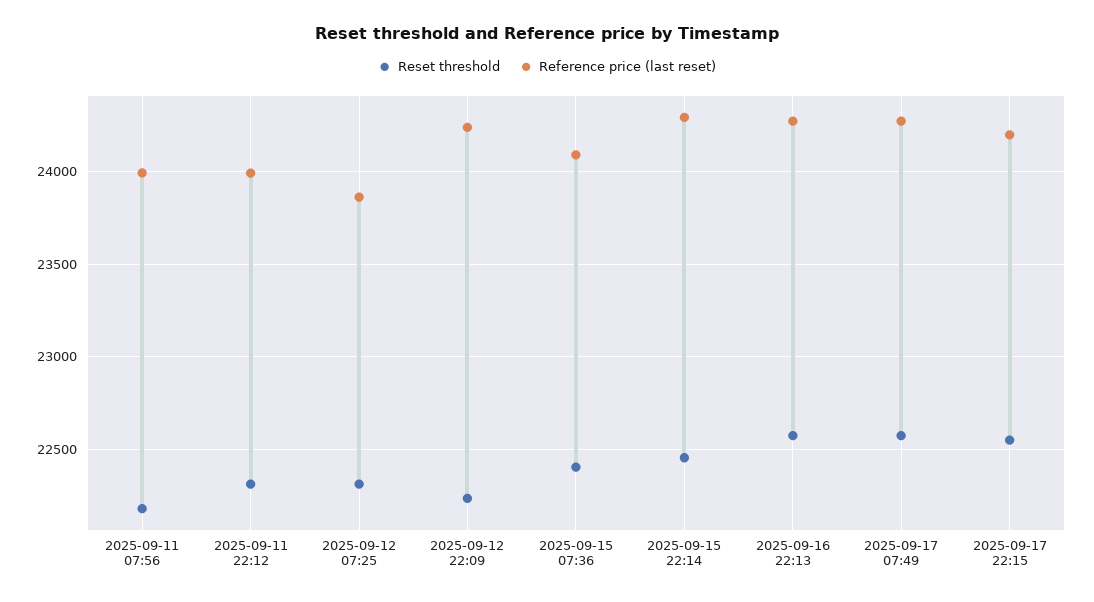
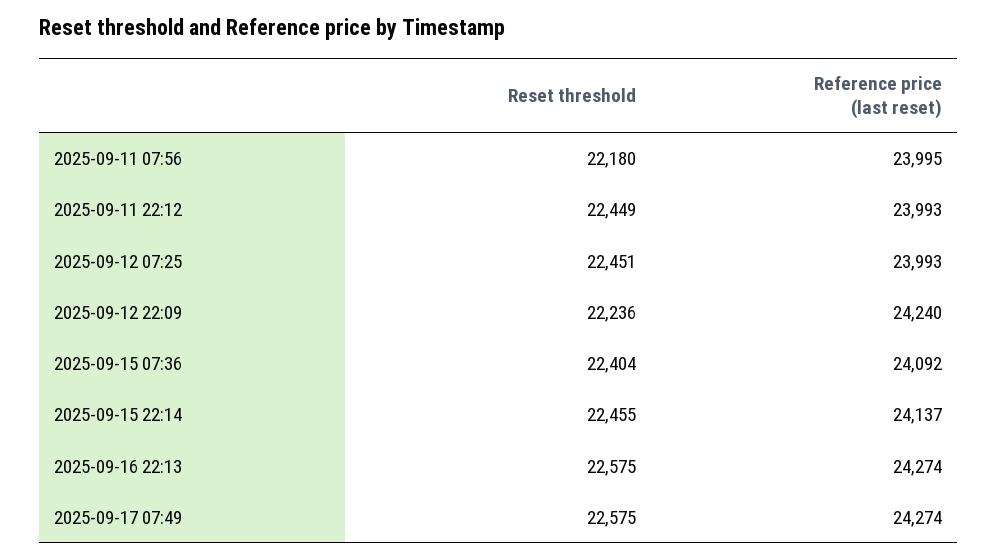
Reset threshold, 2025-09-11 22:12: 22300 -> 22449
Reset threshold, 2025-09-12 07:25: 22300 -> 22451
Reference price (last reset), 2025-09-12 07:25: 23850 -> 23993
Reference price (last reset), 2025-09-15 22:14: 24300 -> 24137
Reset threshold, 2025-09-17 22:15: 22550 -> none
Reference price (last reset), 2025-09-17 22:15: 24200 -> none

